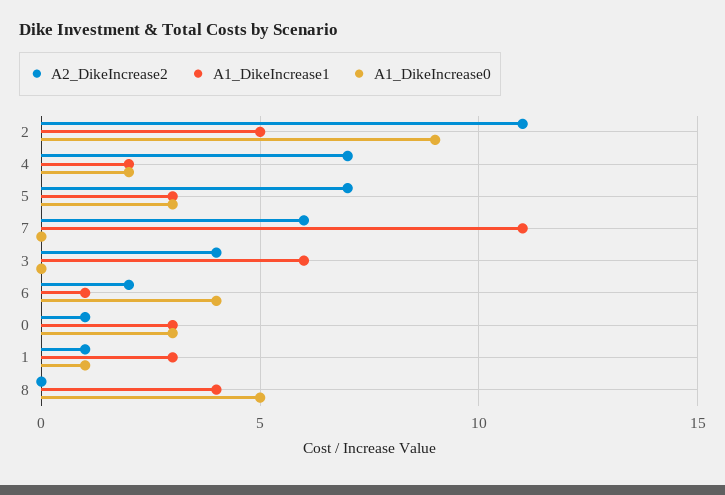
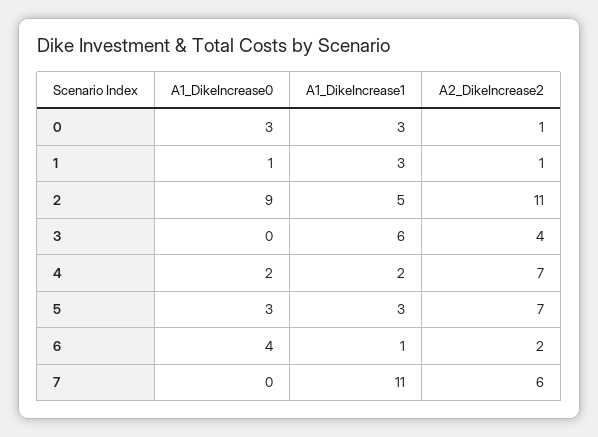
A2_DikeIncrease2, 8: 0 -> none
A1_DikeIncrease1, 8: 4 -> none
A1_DikeIncrease0, 8: 5 -> none

